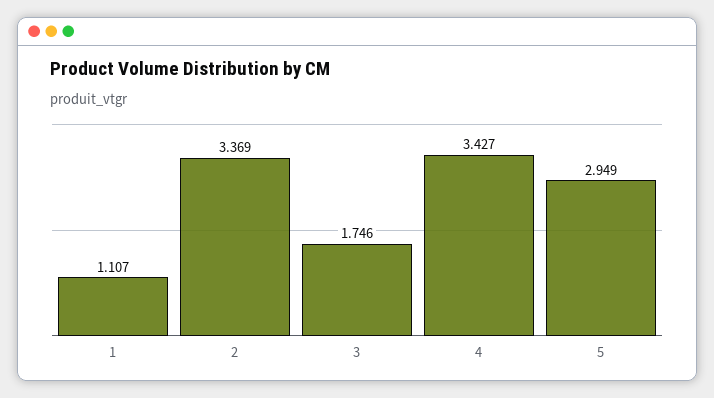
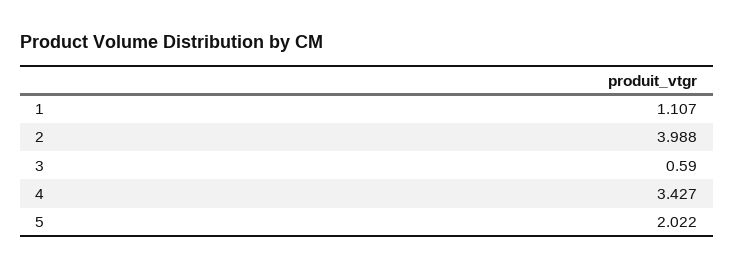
2: 3.369 -> 3.988
3: 1.746 -> 0.59
5: 2.949 -> 2.022

